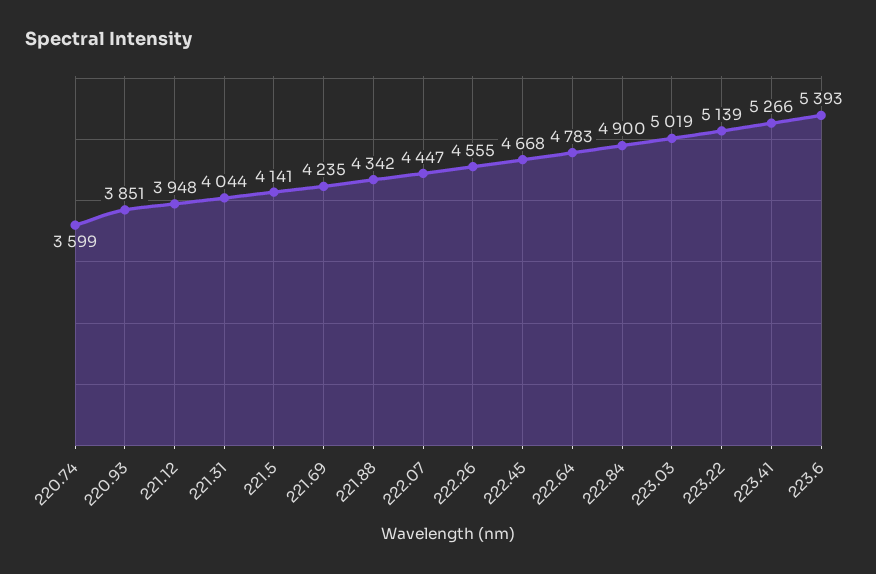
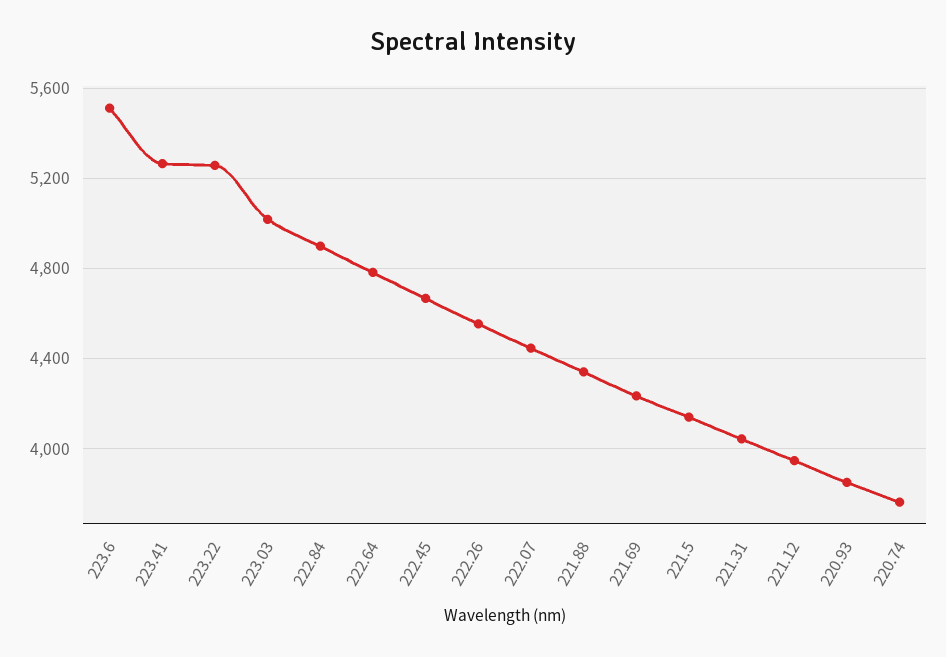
220.74: 3599 -> 3750
223.22: 5139 -> 5250
223.6: 5393 -> 5500

